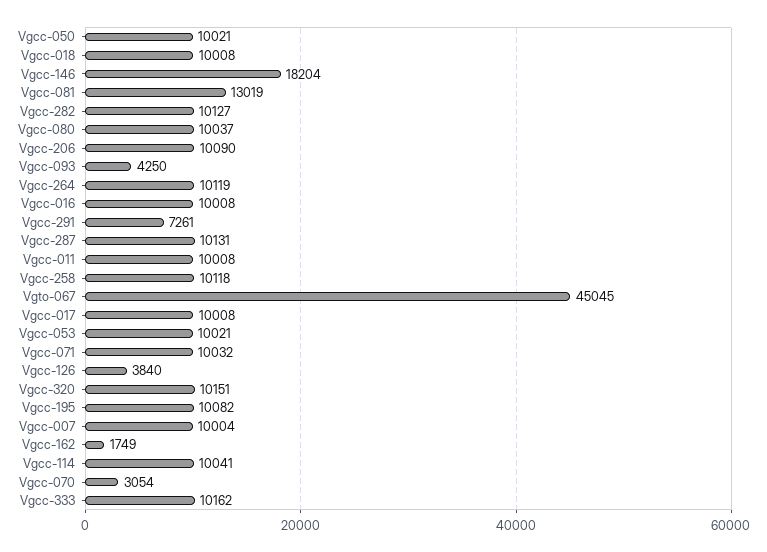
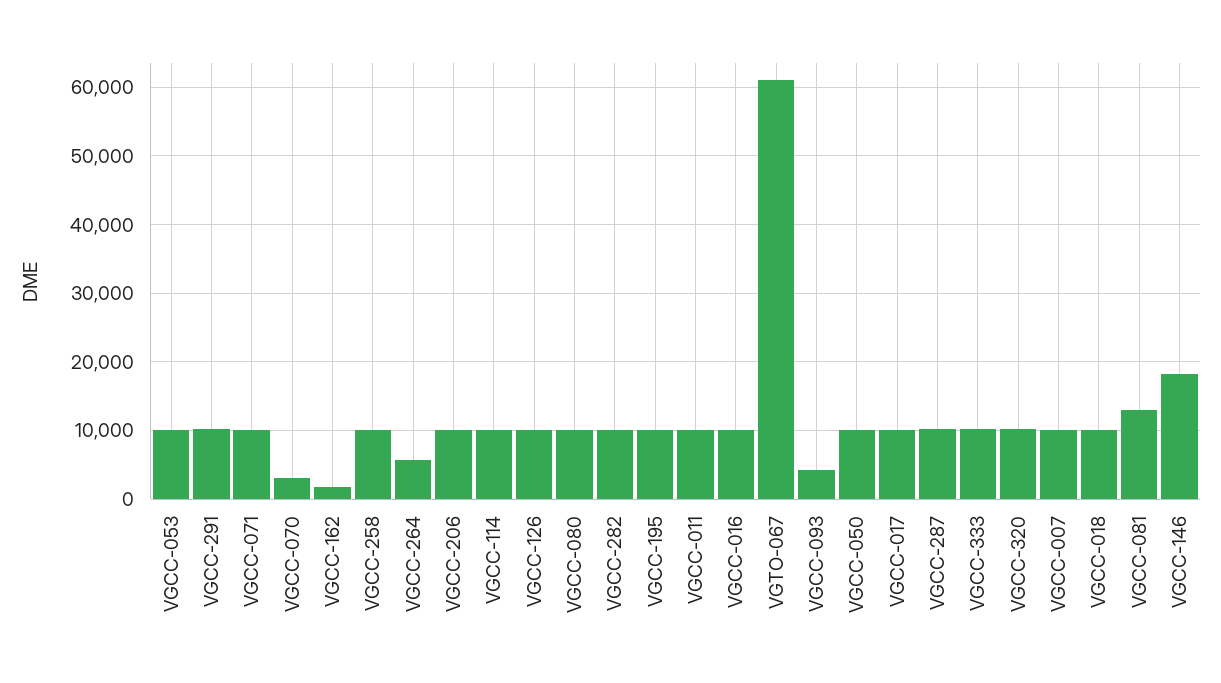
Vgcc-264: 10119 -> 6000
Vgcc-291: 7261 -> 10000
Vgto-067: 45045 -> 61000
Vgcc-126: 3840 -> 10000

